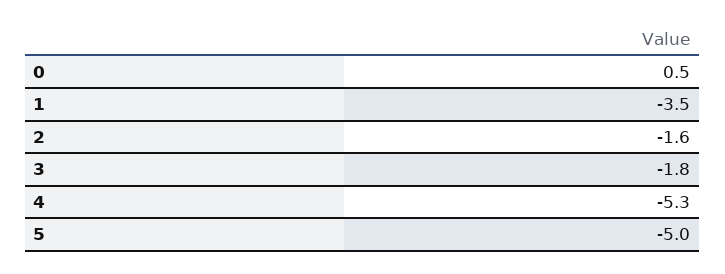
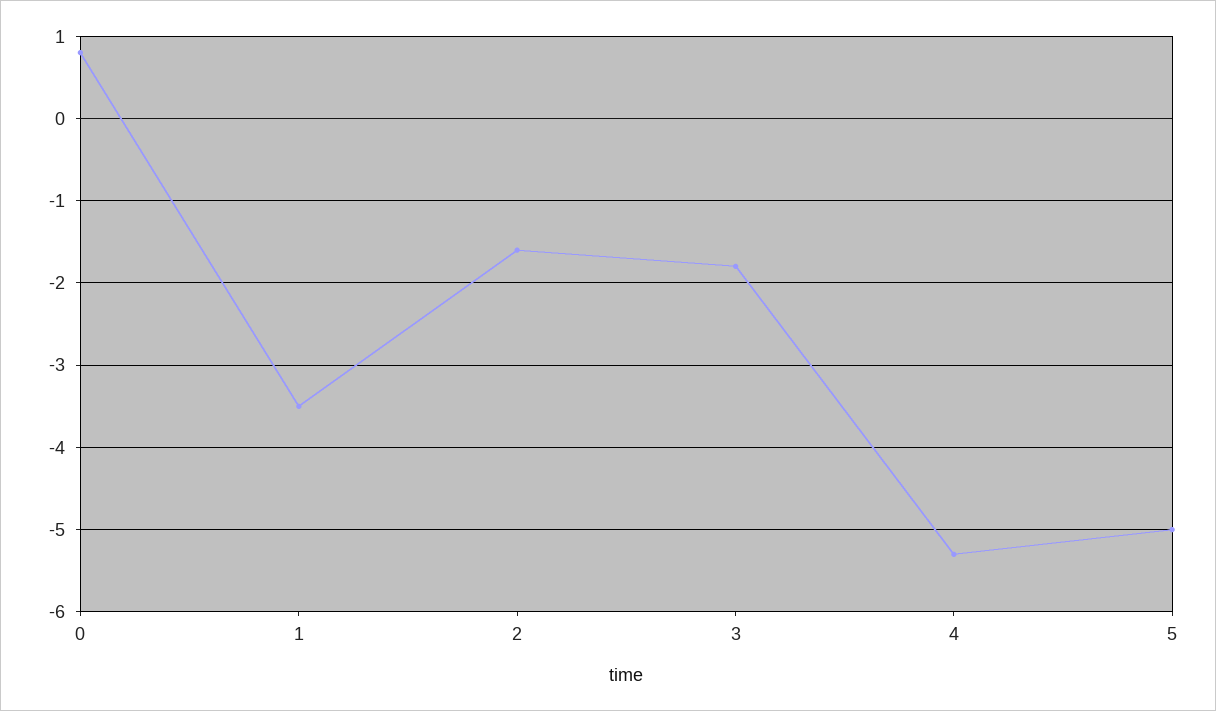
0: 0.5 -> 0.8

